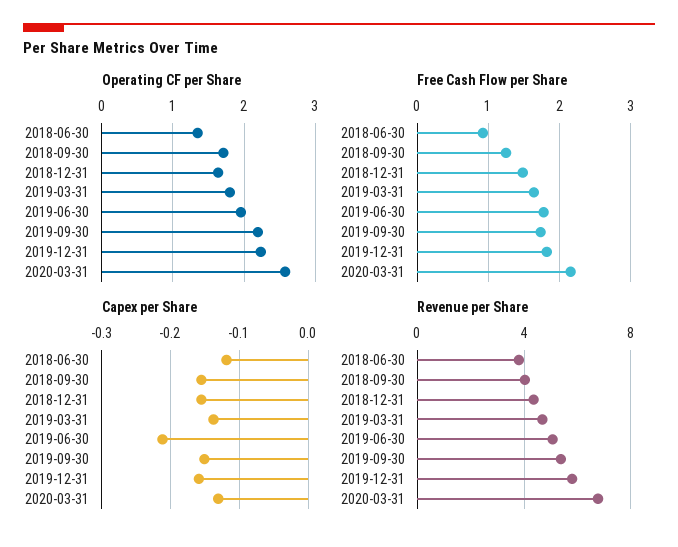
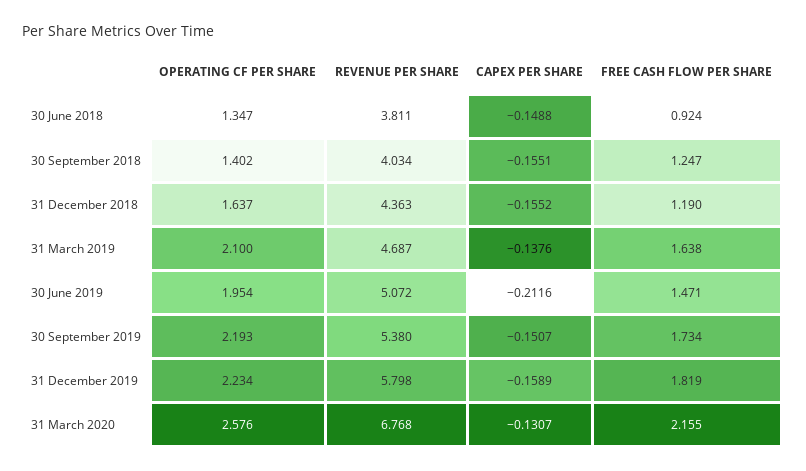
Operating CF per Share, 2018-09-30: 1.7 -> 1.402
Operating CF per Share, 2019-03-31: 1.8 -> 2.1
Free Cash Flow per Share, 2018-12-31: 1.5 -> 1.19
Free Cash Flow per Share, 2019-06-30: 1.8 -> 1.471
Capex per Share, 2018-06-30: -0.12 -> -0.1488

